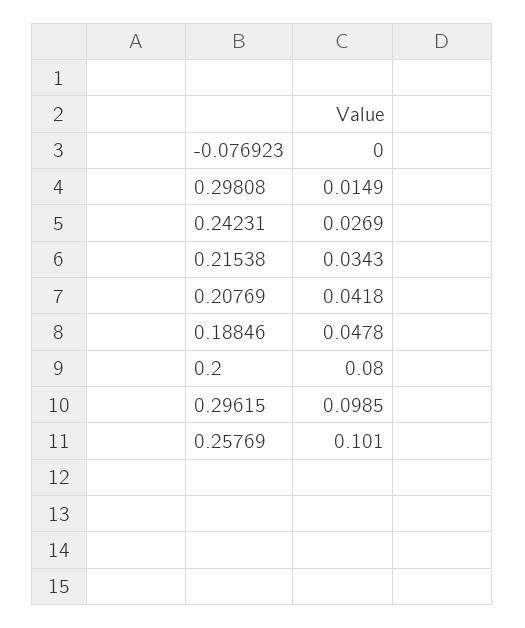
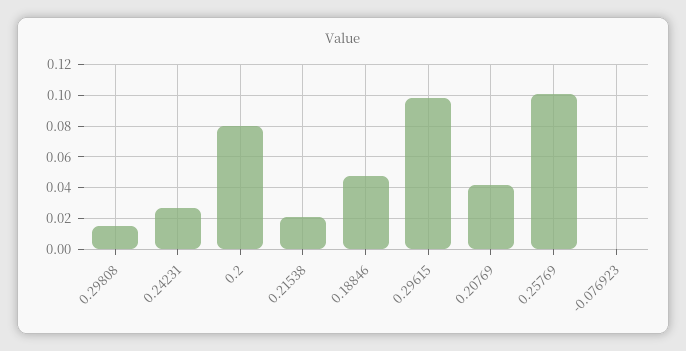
0.21538: 0.0343 -> 0.02

